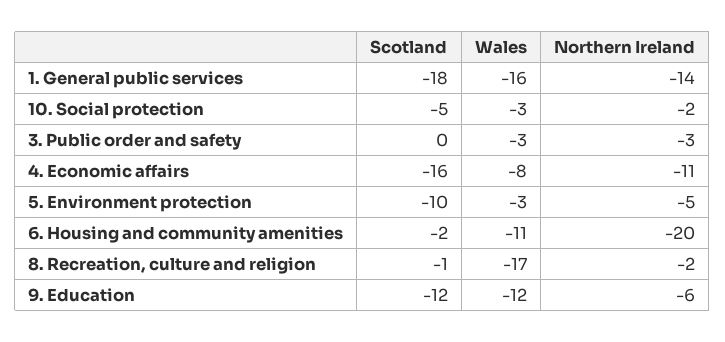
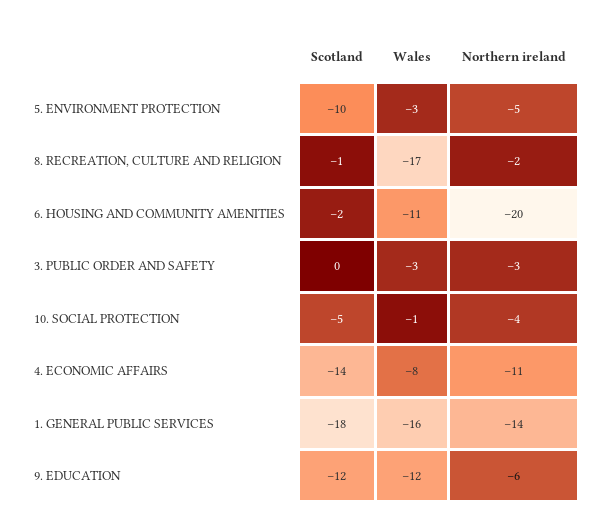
Wales, 10. Social protection: -3 -> -1
Northern Ireland, 10. Social protection: -2 -> -4
Scotland, 4. Economic affairs: -16 -> -14

